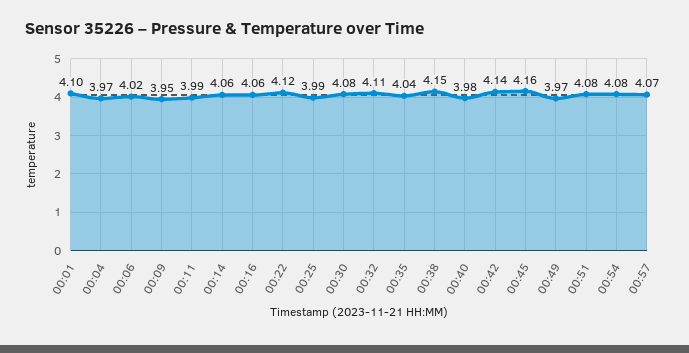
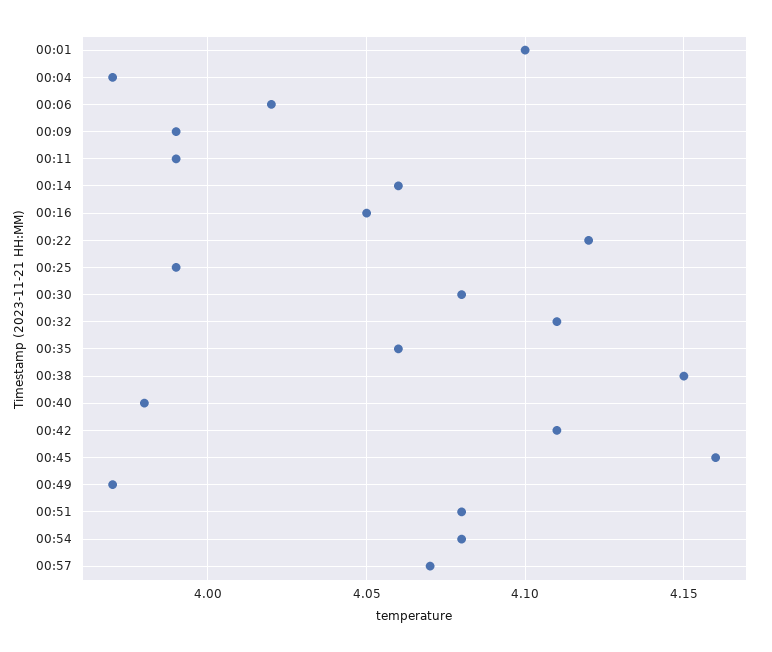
00:09: 3.95 -> 3.99
00:16: 4.06 -> 4.05
00:35: 4.04 -> 4.06
00:42: 4.14 -> 4.11

